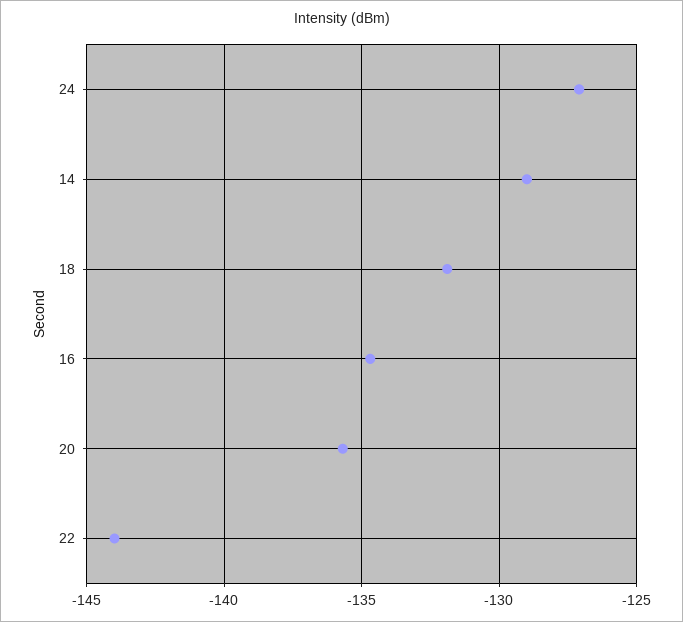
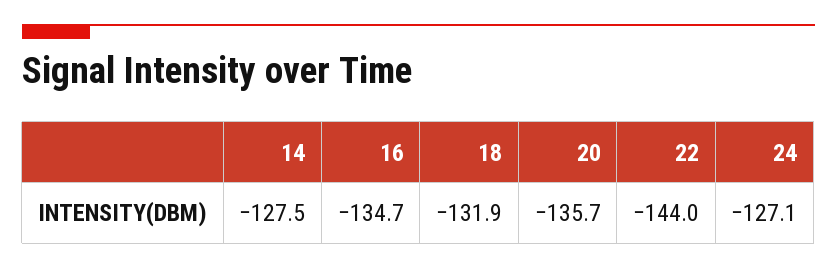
14: -129 -> -127.5

